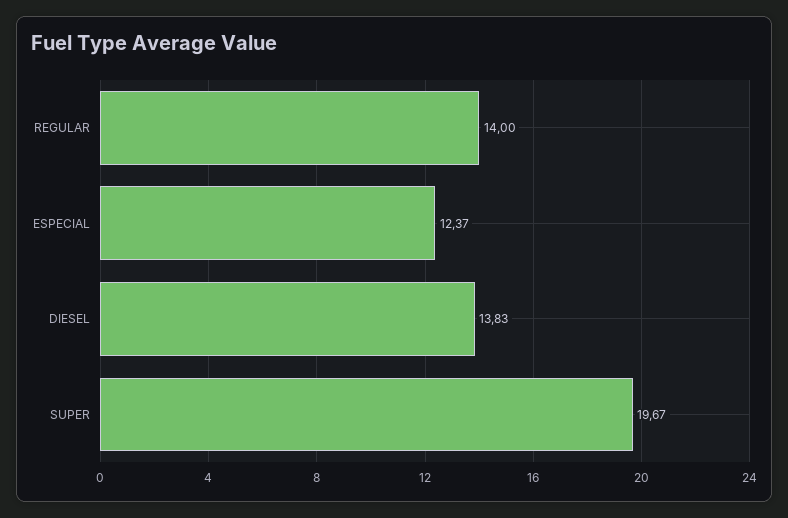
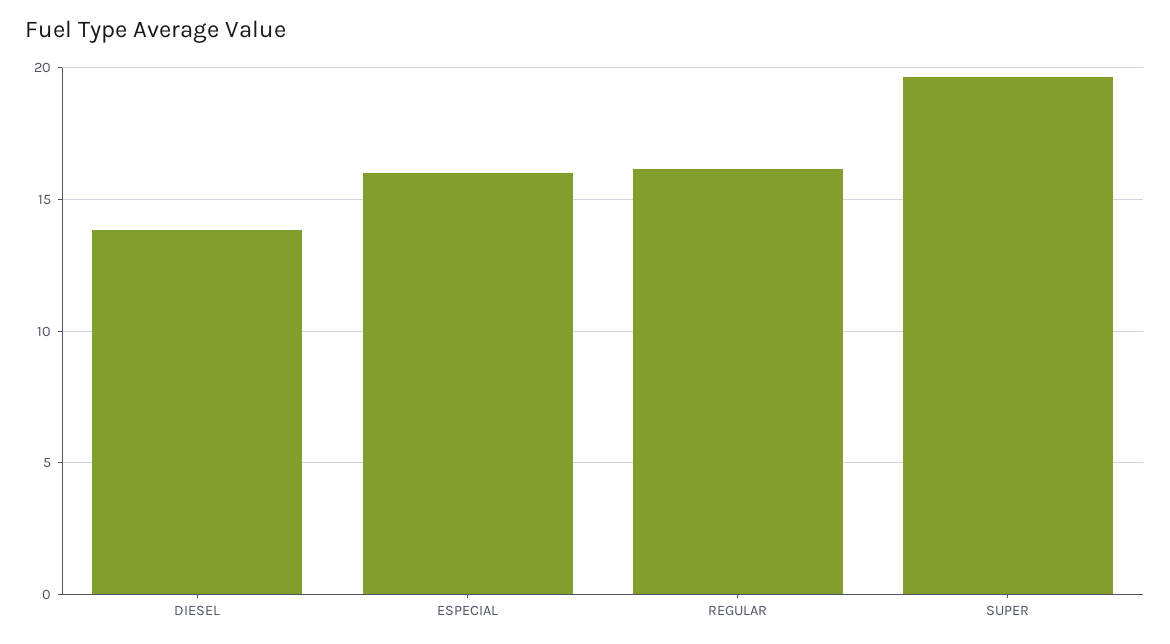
REGULAR: 14 -> 16
ESPECIAL: 12.37 -> 16

